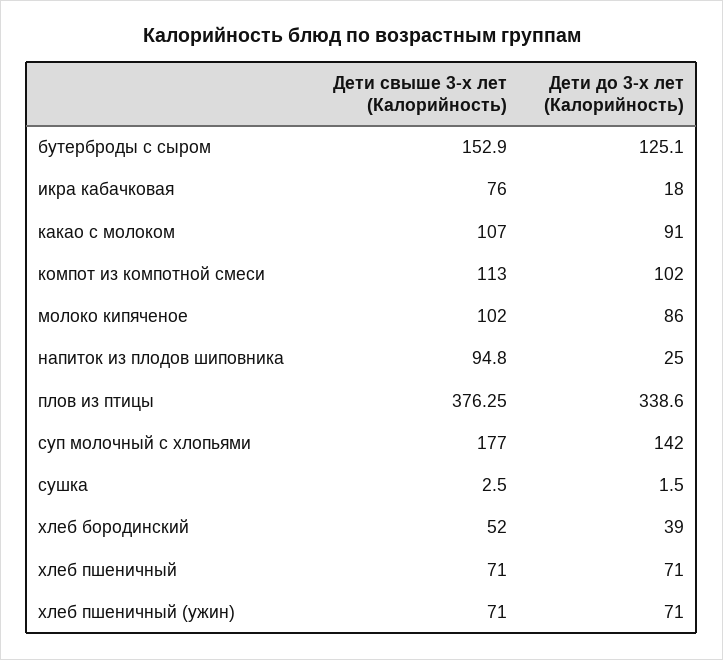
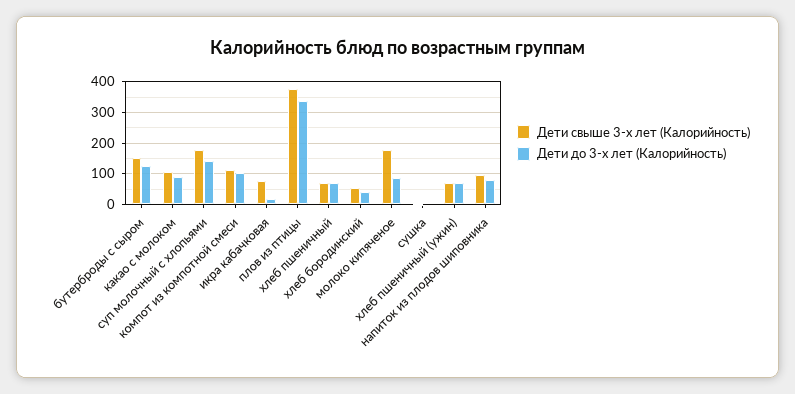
Дети свыше 3-х лет (Калорийность), молоко кипяченое: 102 -> 180
Дети до 3-х лет (Калорийность), напиток из плодов шиповника: 25 -> 80

